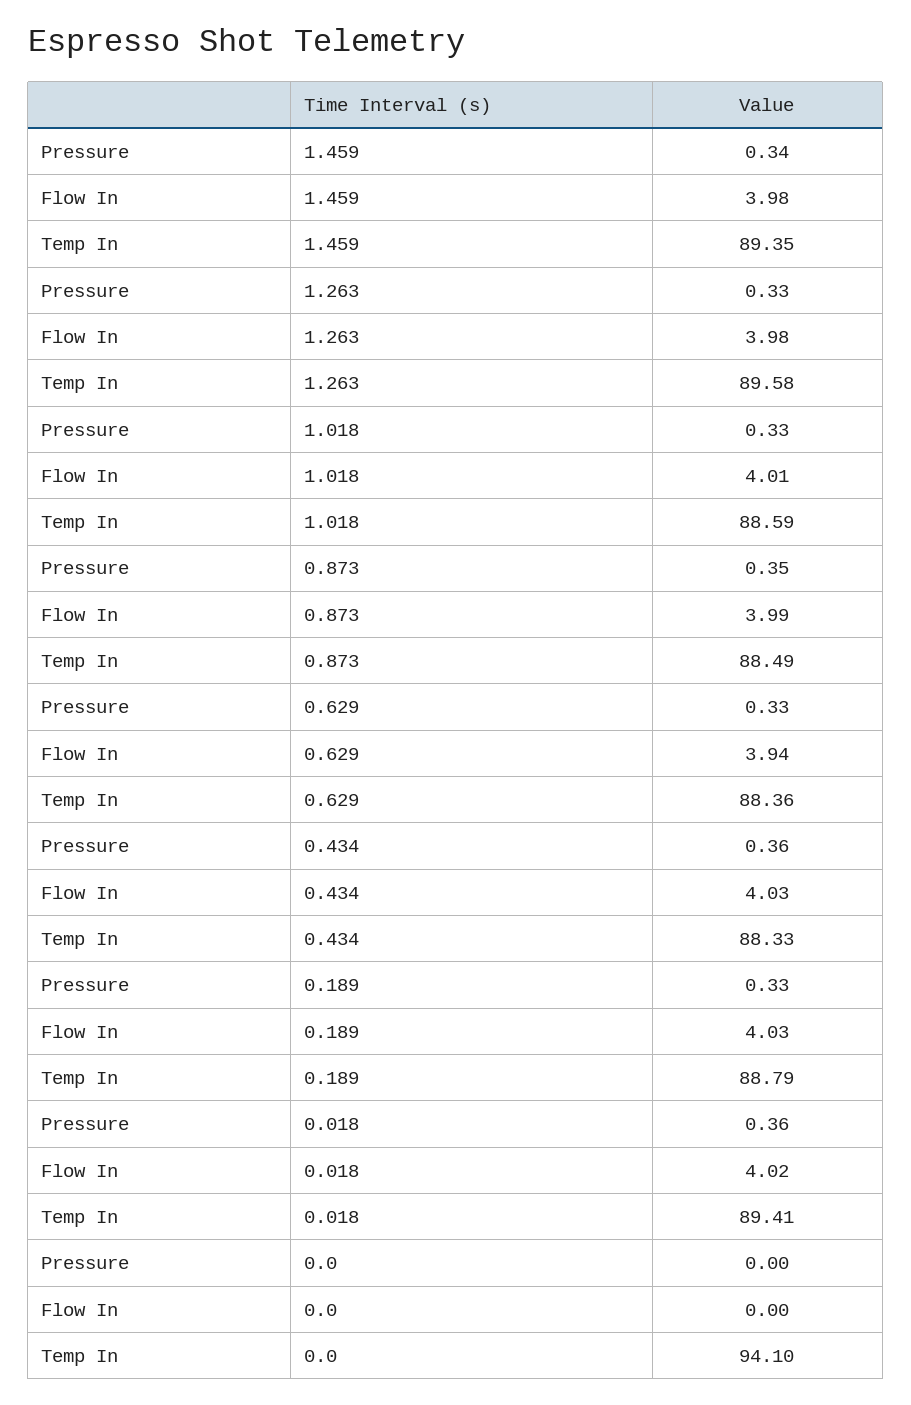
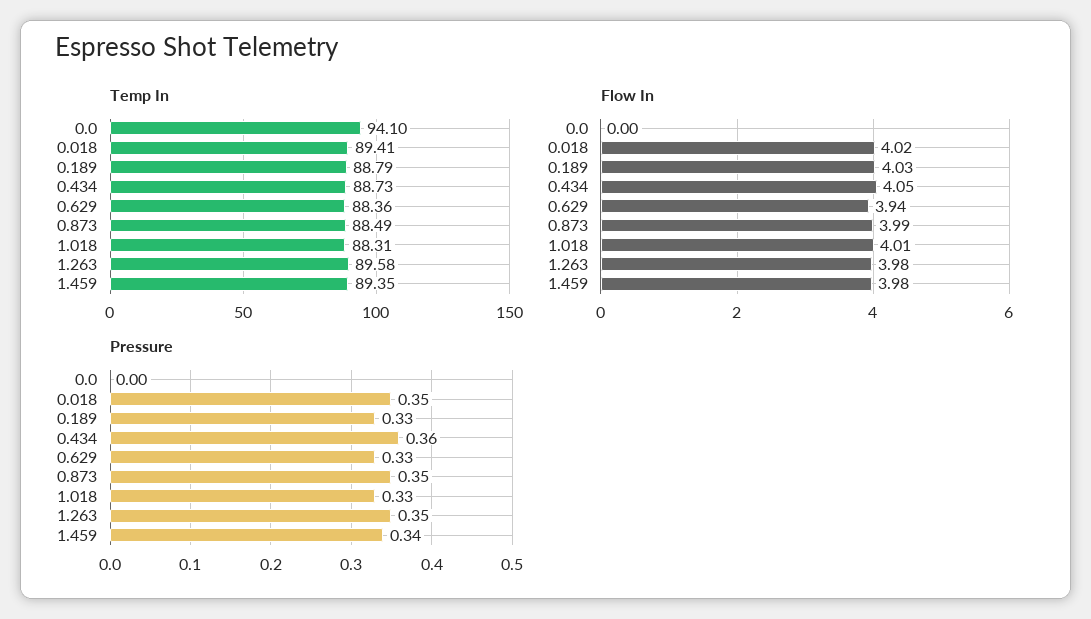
Pressure, 1.263: 0.33 -> 0.35
Temp In, 1.018: 88.59 -> 88.31
Flow In, 0.434: 4.03 -> 4.05
Temp In, 0.434: 88.33 -> 88.73
Pressure, 0.018: 0.36 -> 0.35

